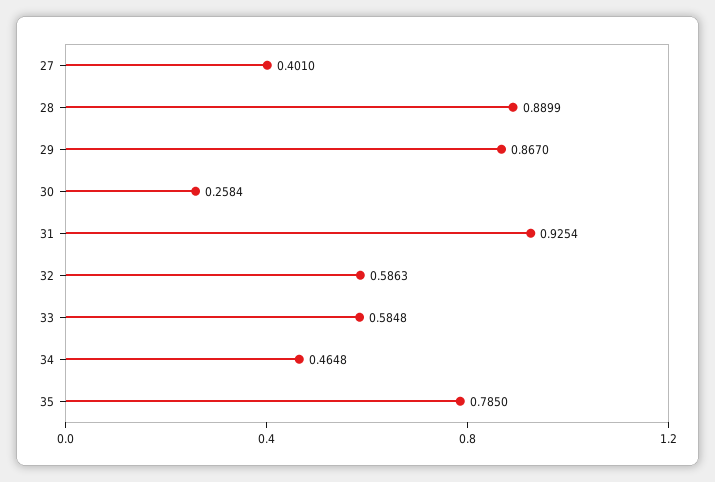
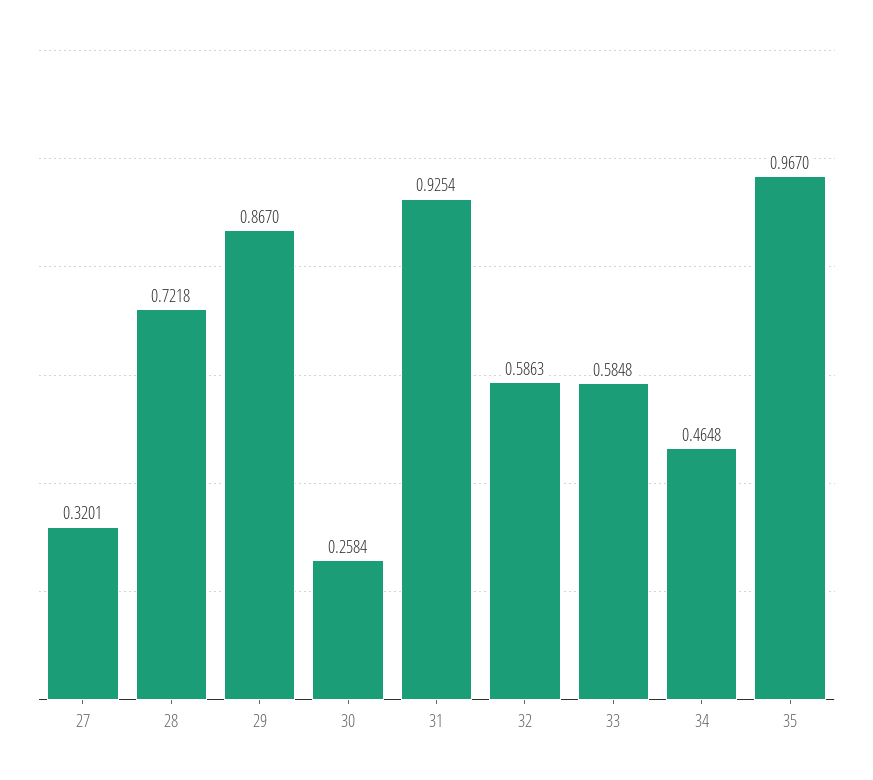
27: 0.401 -> 0.3201
28: 0.8899 -> 0.7218
35: 0.785 -> 0.967

